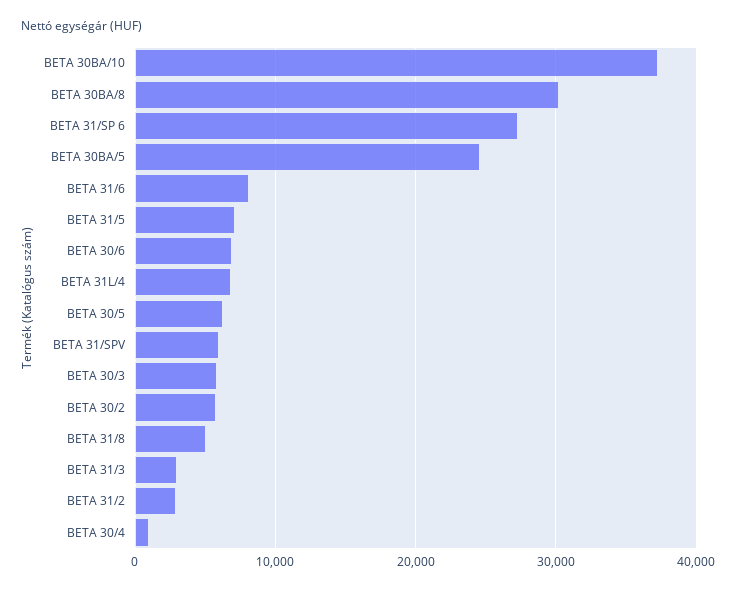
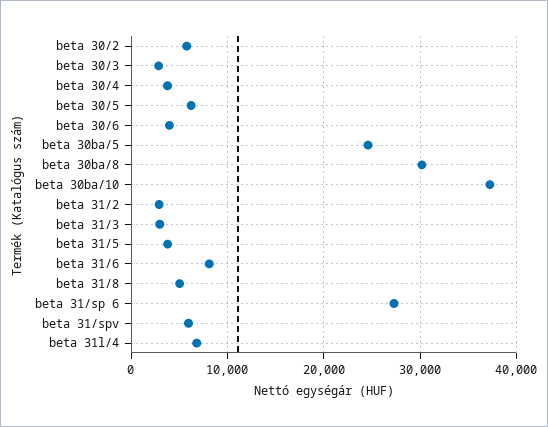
BETA 31/5: 7000 -> 4000
BETA 30/6: 7000 -> 4000
BETA 30/3: 6000 -> 3000
BETA 30/4: 1000 -> 4000

